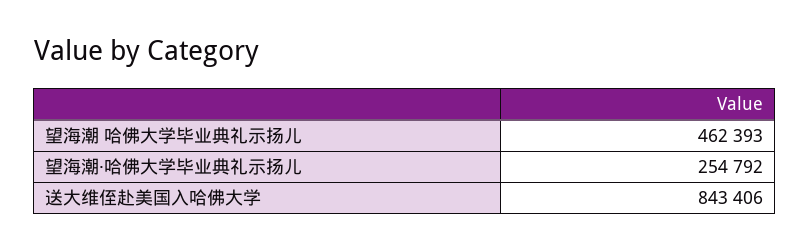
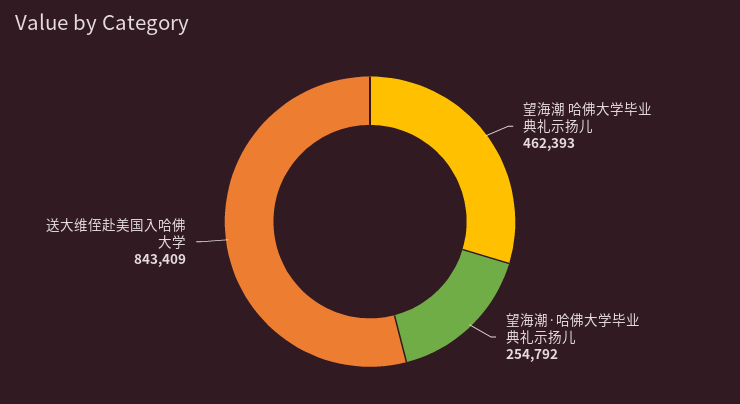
送大维侄赴美国入哈佛大学: 843406 -> 843409

